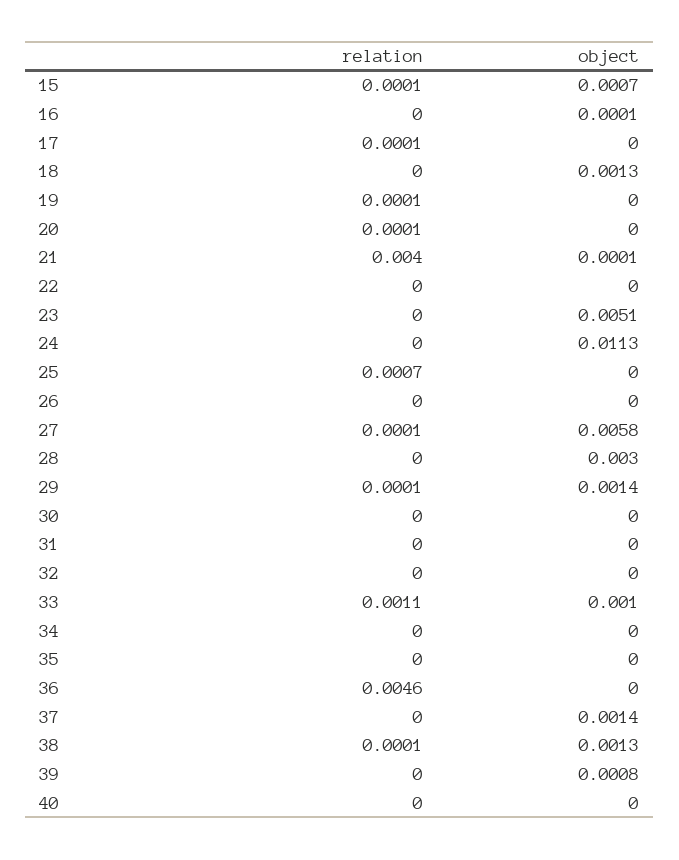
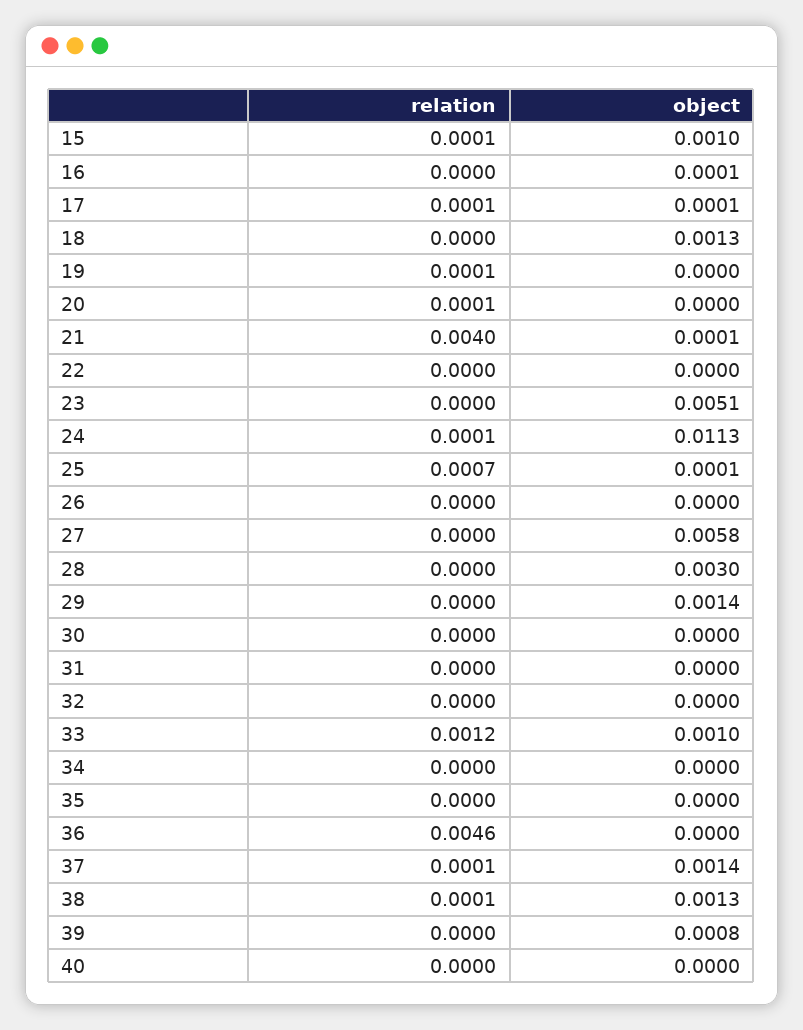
object, 15: 0.0007 -> 0.001
object, 17: 0 -> 0.0001
relation, 24: 0 -> 0.0001
object, 25: 0 -> 0.0001
relation, 27: 0.0001 -> 0
relation, 29: 0.0001 -> 0
relation, 33: 0.0011 -> 0.0012
relation, 37: 0 -> 0.0001

